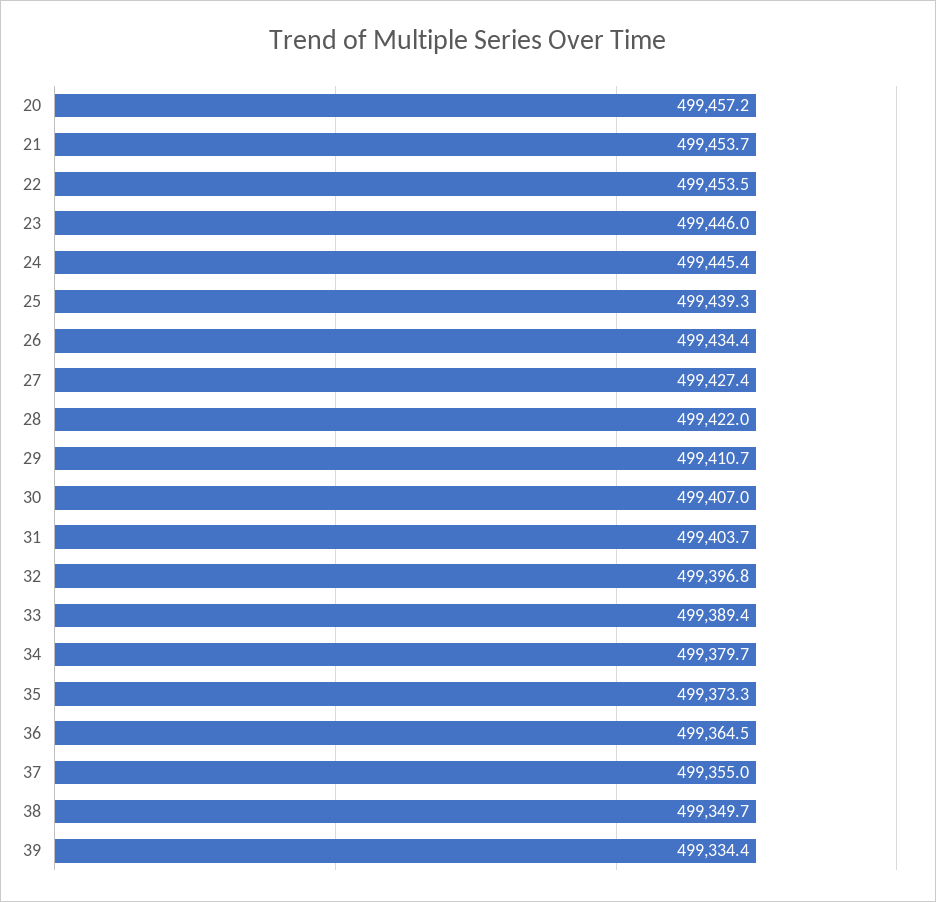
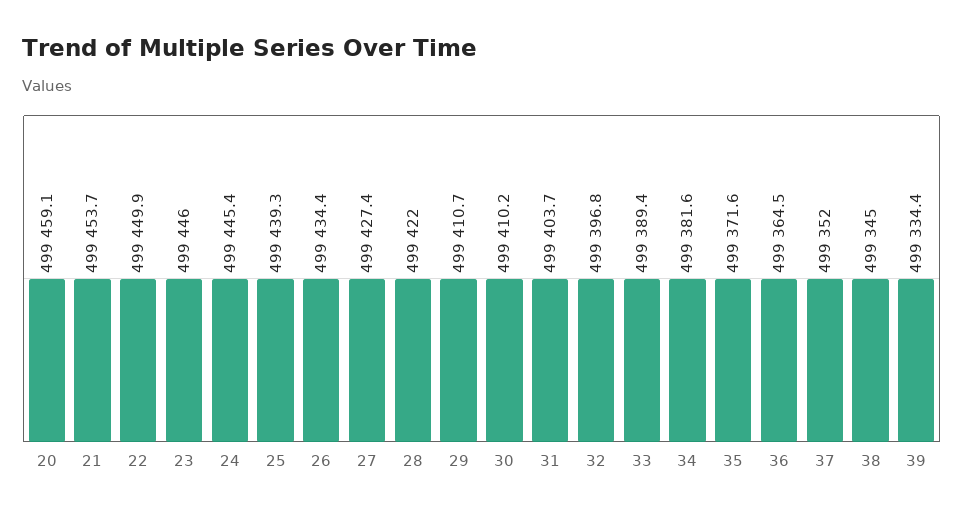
20: 499457.2 -> 499459.1
22: 499453.5 -> 499449.9
30: 499407 -> 499410.2
34: 499379.7 -> 499381.6
35: 499373.3 -> 499371.6
37: 499355 -> 499352
38: 499349.7 -> 499345

